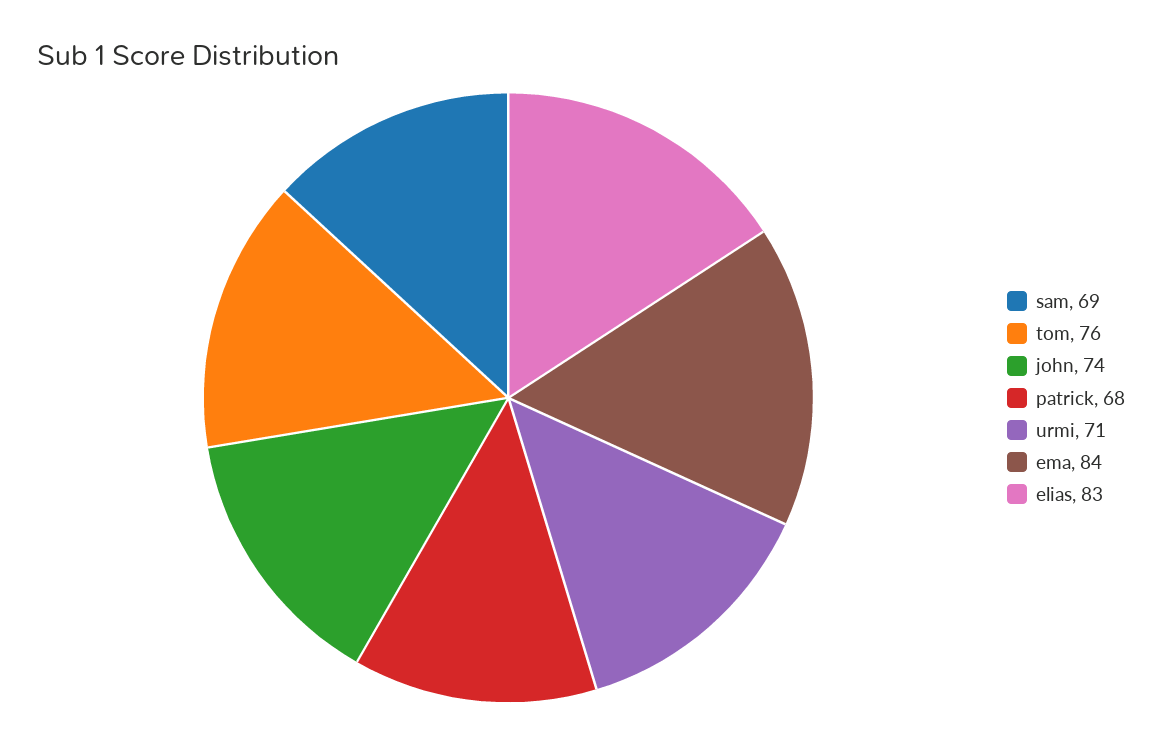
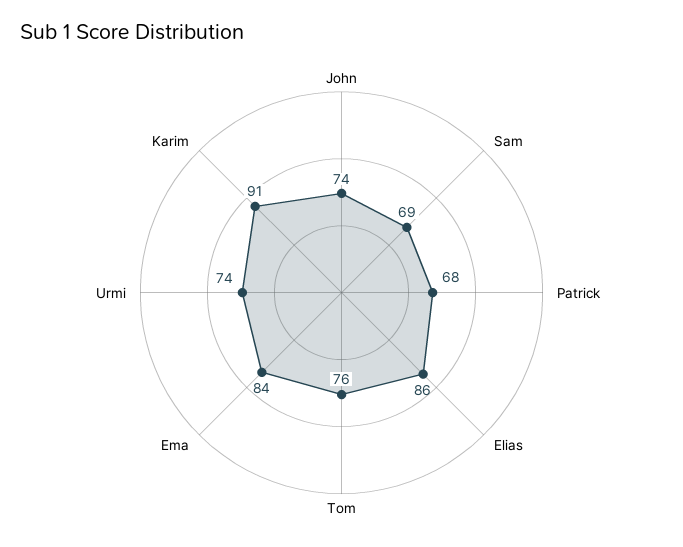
urmi: 71 -> 74
elias: 83 -> 86
Karim: none -> 91

